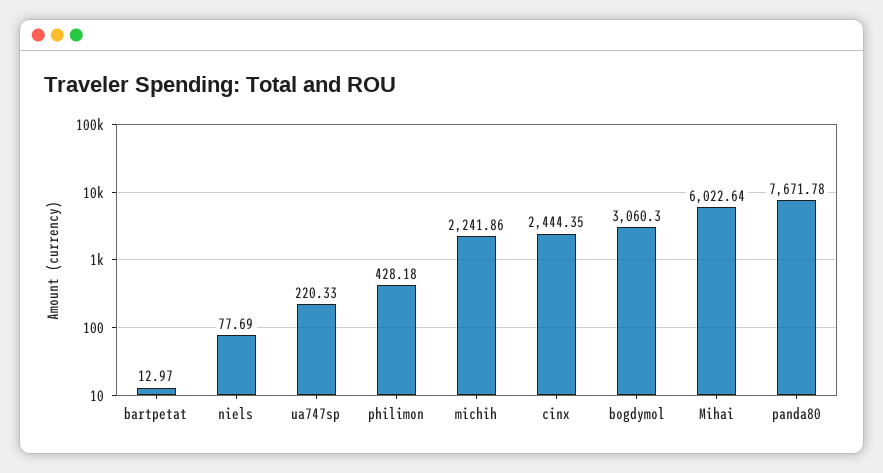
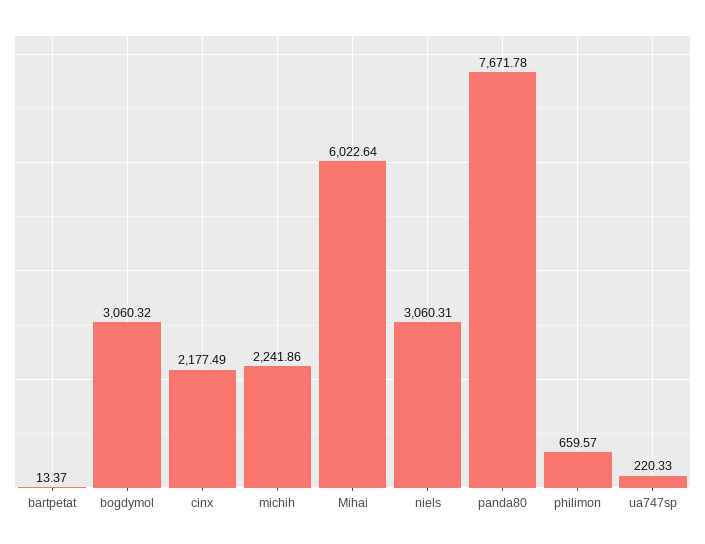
bartpetat: 12.97 -> 13.37
niels: 77.69 -> 3060.31
philimon: 428.18 -> 659.57
cinx: 2444.35 -> 2177.49
bogdymol: 3060.3 -> 3060.32

